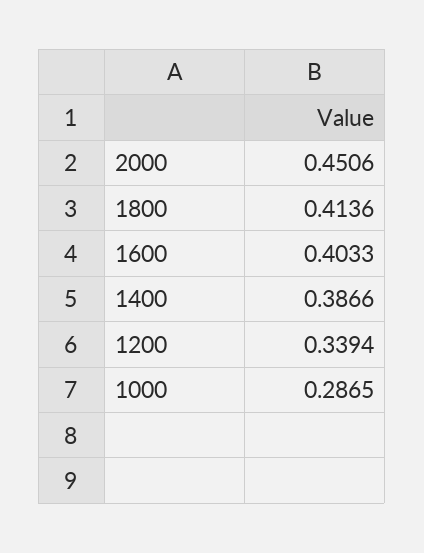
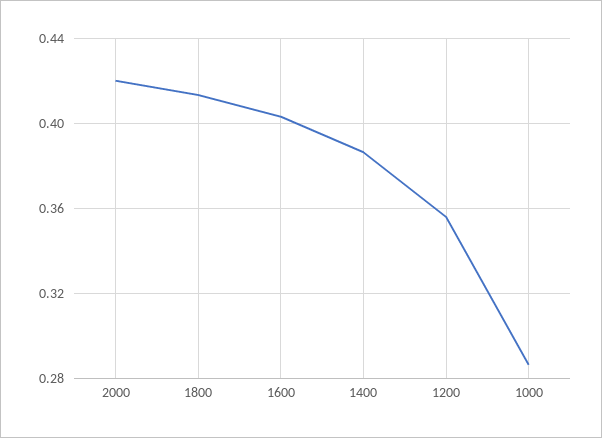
2000: 0.4506 -> 0.42
1200: 0.3394 -> 0.355

